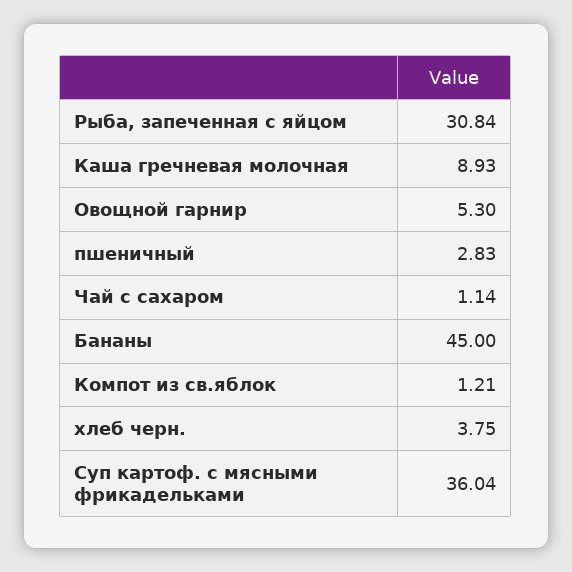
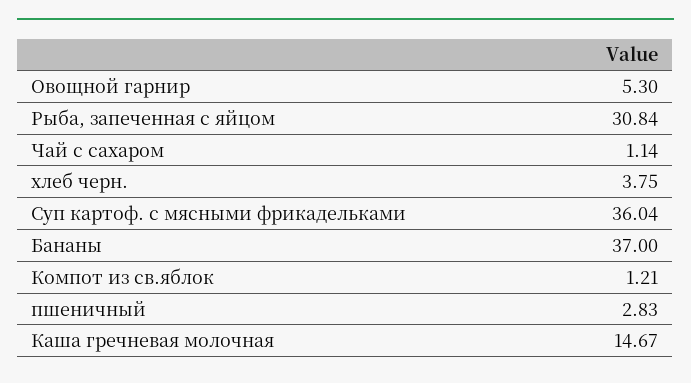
Каша гречневая молочная: 8.93 -> 14.67
Бананы: 45 -> 37

